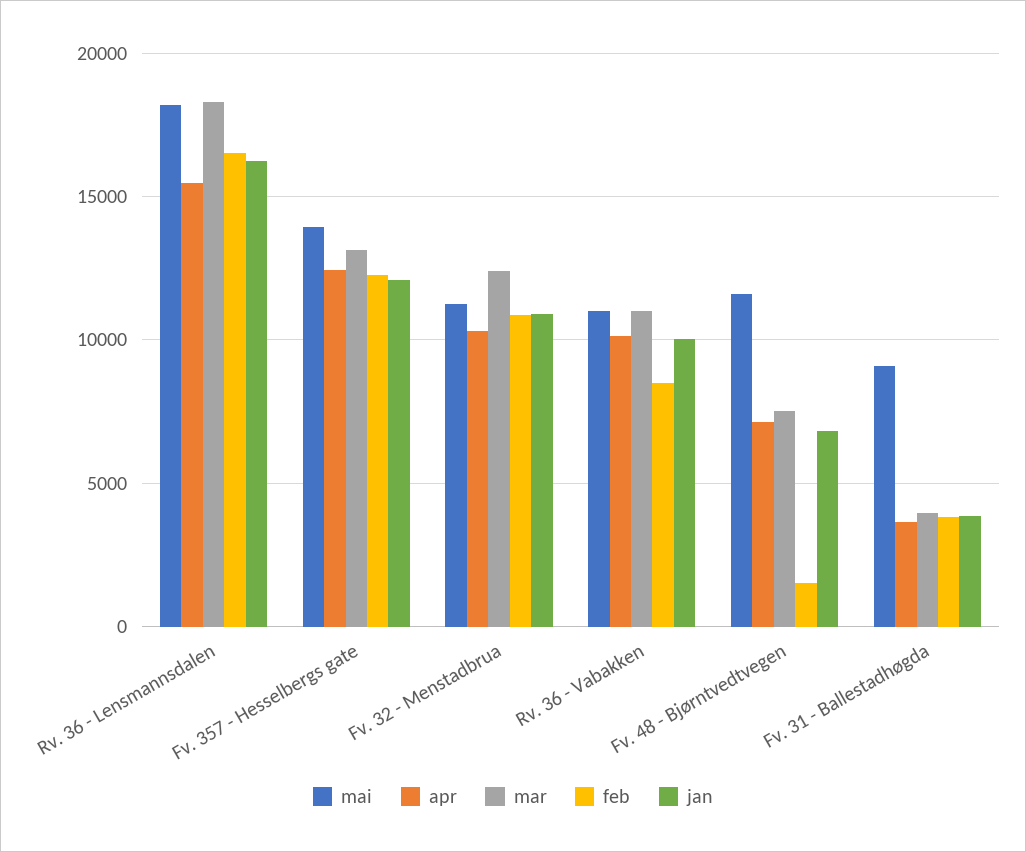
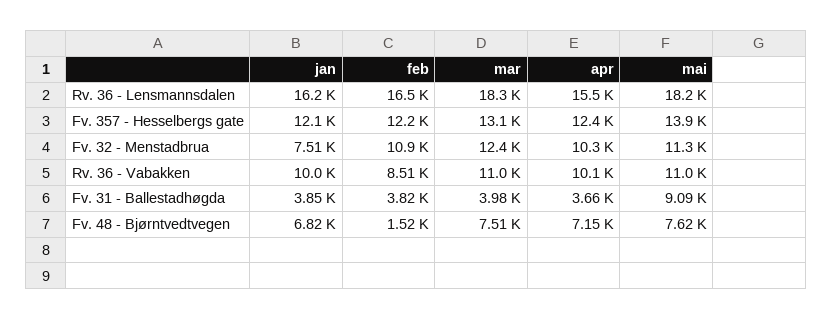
jan, Fv. 32 - Menstadbrua: 11000 -> 7510
mai, Fv. 48 - Bjørntvedtvegen: 11500 -> 7620

